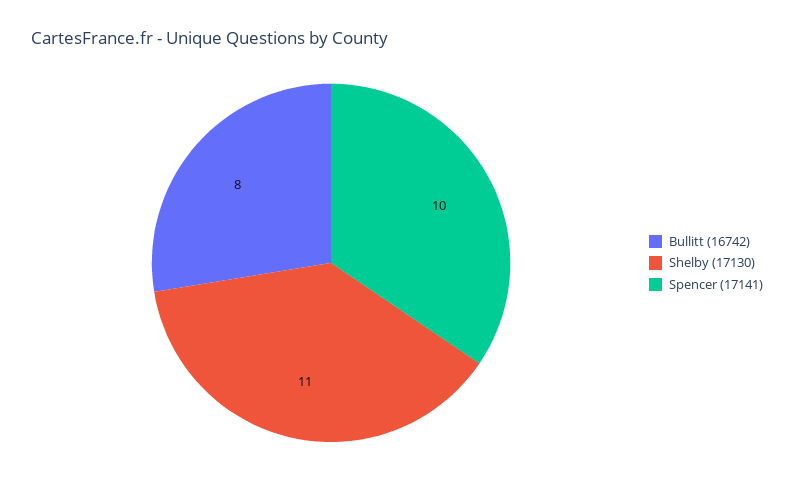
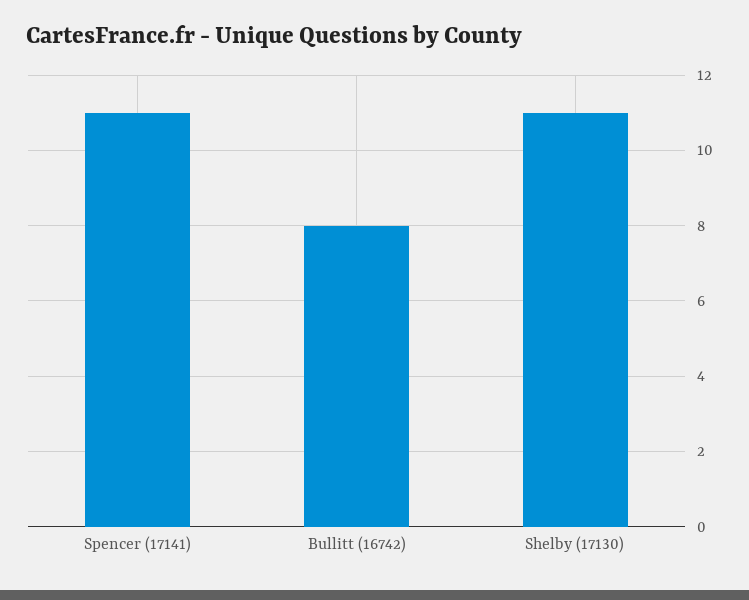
Spencer (17141): 10 -> 11

